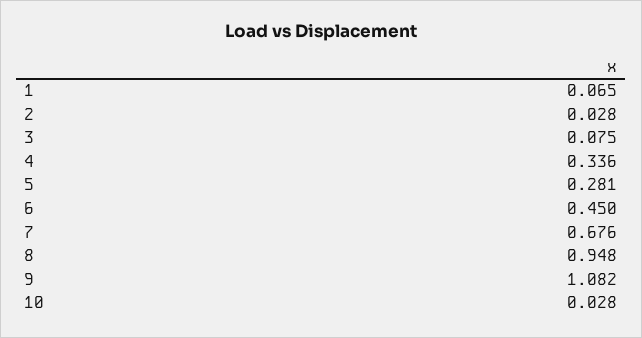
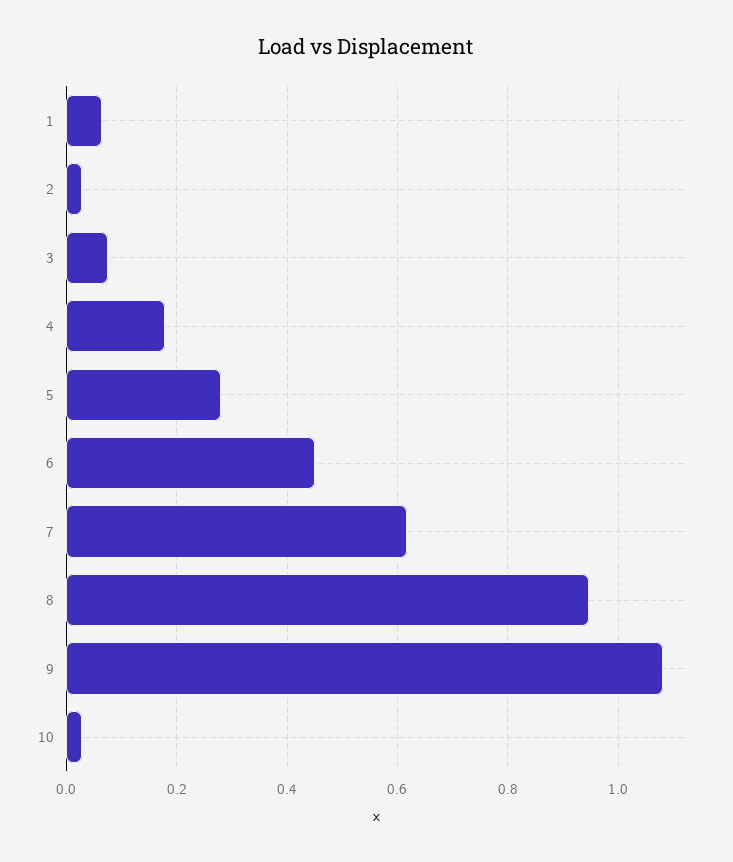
4: 0.336 -> 0.18
7: 0.676 -> 0.62

